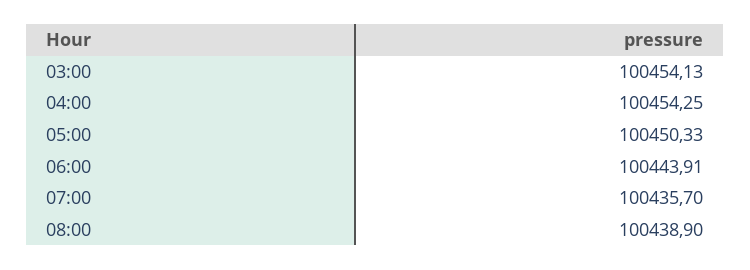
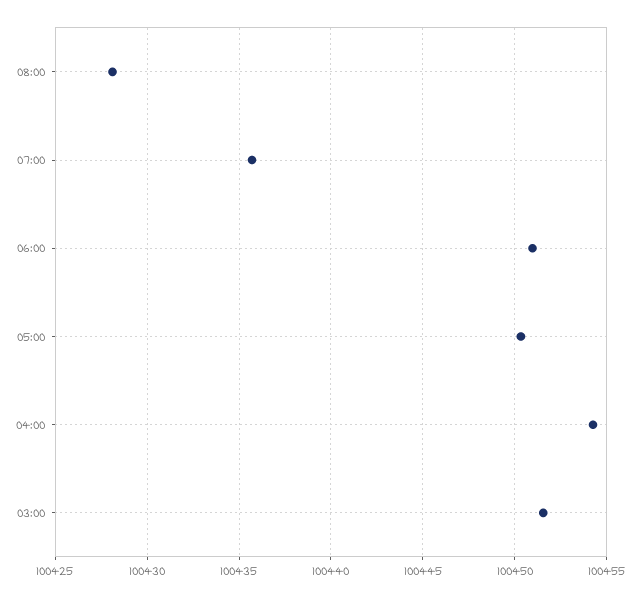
03:00: 100454.13 -> 100451.5
06:00: 100443.91 -> 100451
08:00: 100438.9 -> 100428

